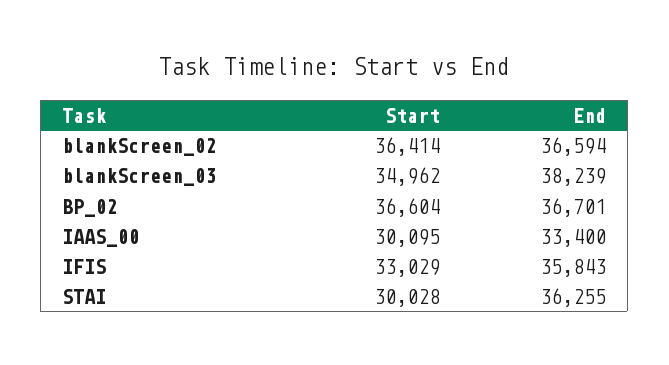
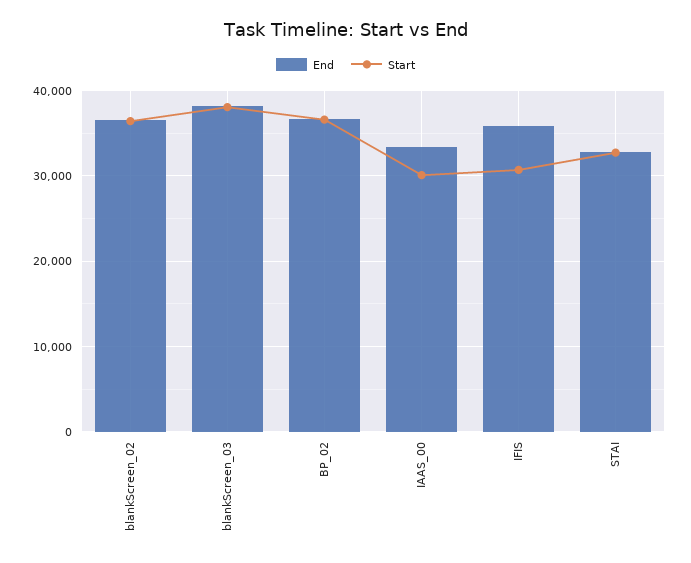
Start, blankScreen_03: 34962 -> 38000
Start, IFIS: 33029 -> 31000
Start, STAI: 30028 -> 33000
End, STAI: 36255 -> 33000

